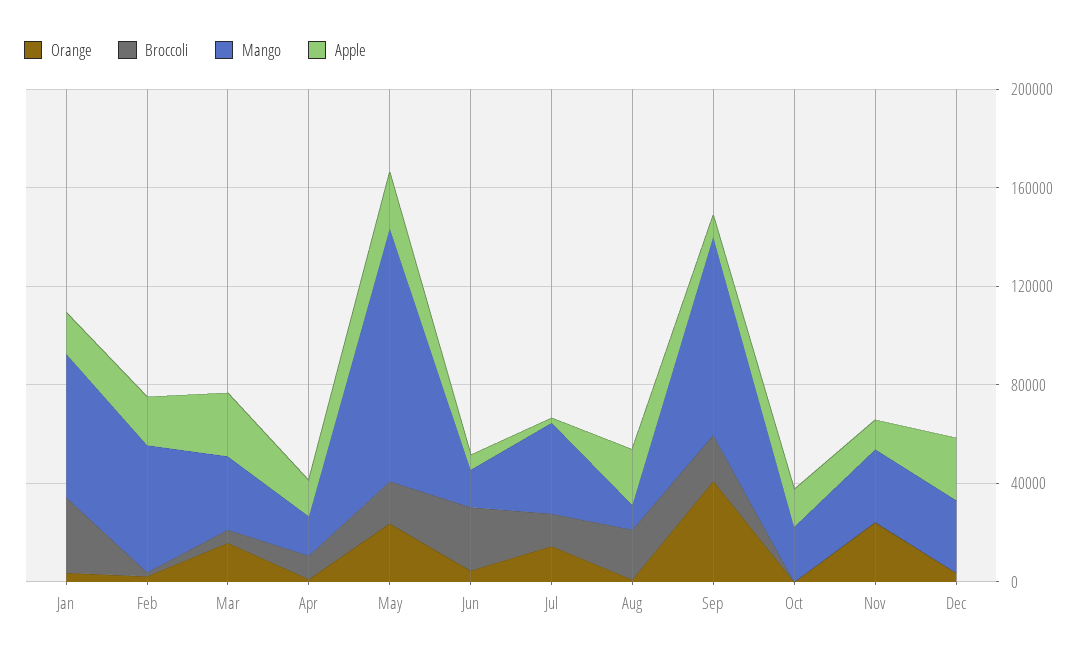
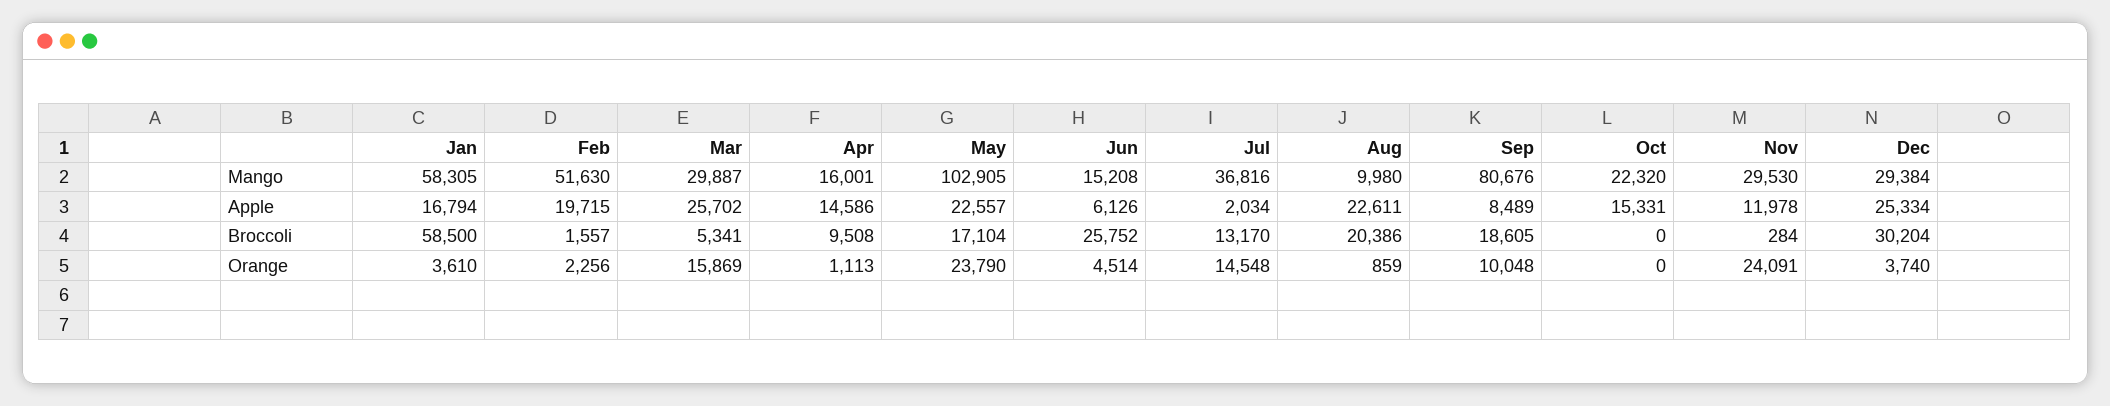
Broccoli, Jan: 30000 -> 58500
Orange, Sep: 40000 -> 10048
Broccoli, Dec: 0 -> 30204

